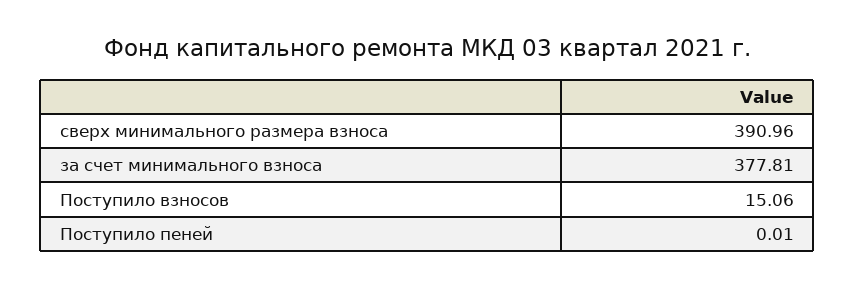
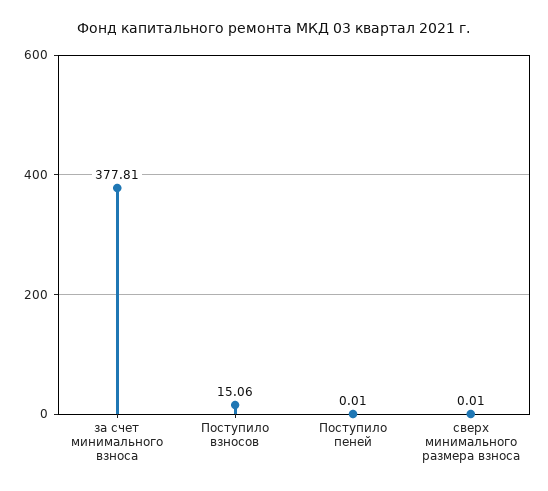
сверх минимального размера взноса: 390.96 -> 0.01

